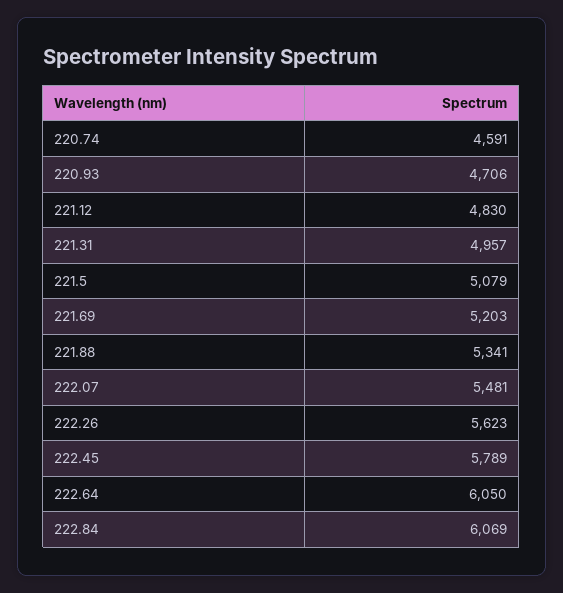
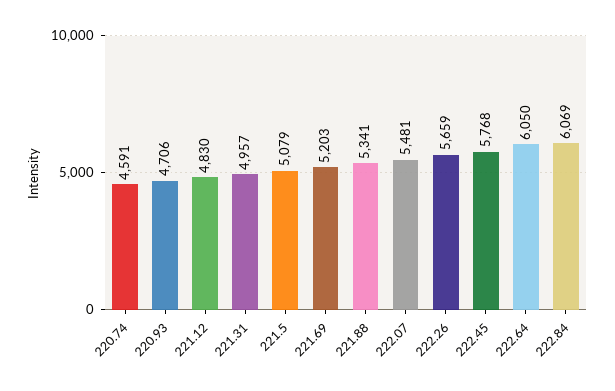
222.26: 5623 -> 5659
222.45: 5789 -> 5768

